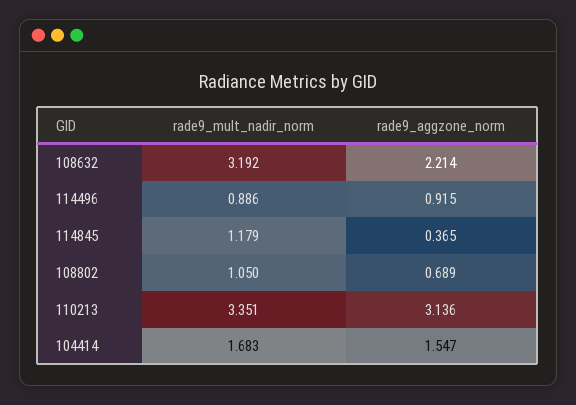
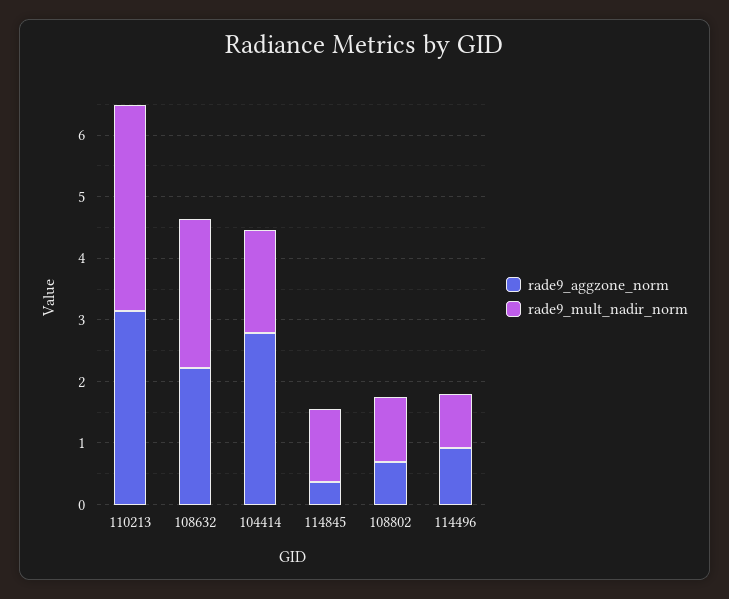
rade9_mult_nadir_norm, 108632: 3.192 -> 2.4
rade9_aggzone_norm, 104414: 1.547 -> 2.8

